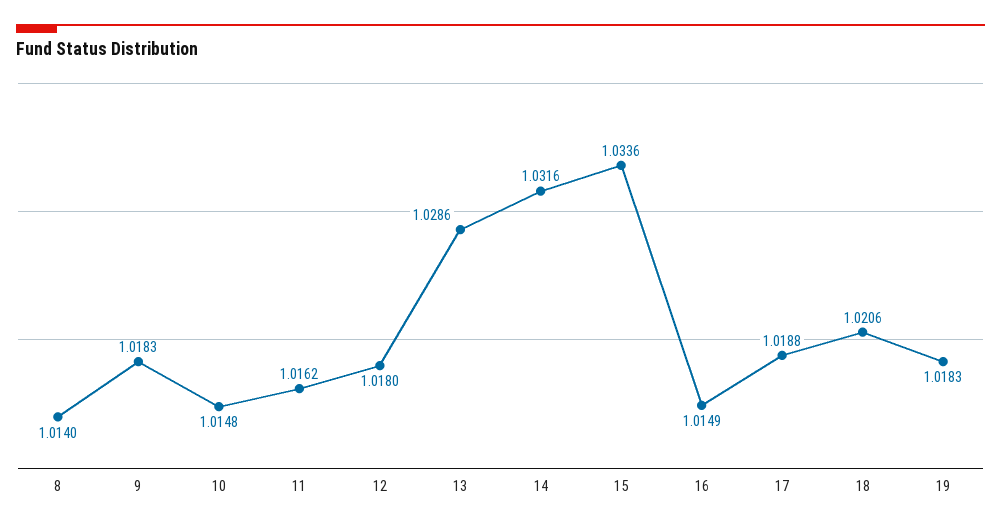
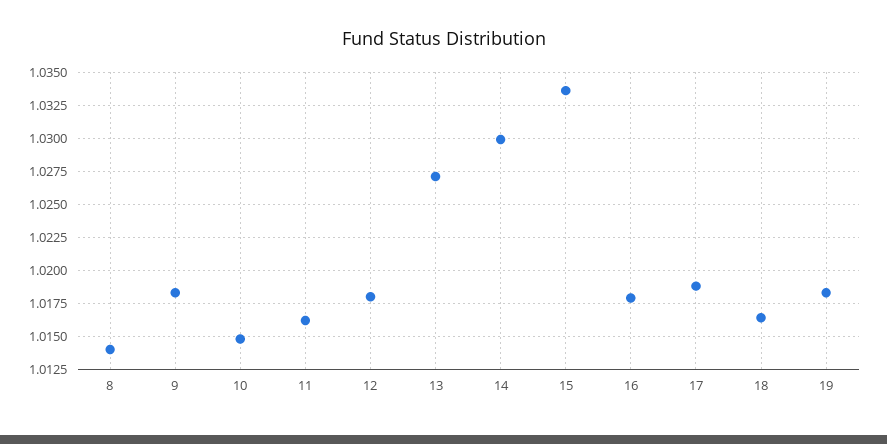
13: 1.0286 -> 1.027
14: 1.0316 -> 1.03
16: 1.0149 -> 1.018
18: 1.0206 -> 1.0165

